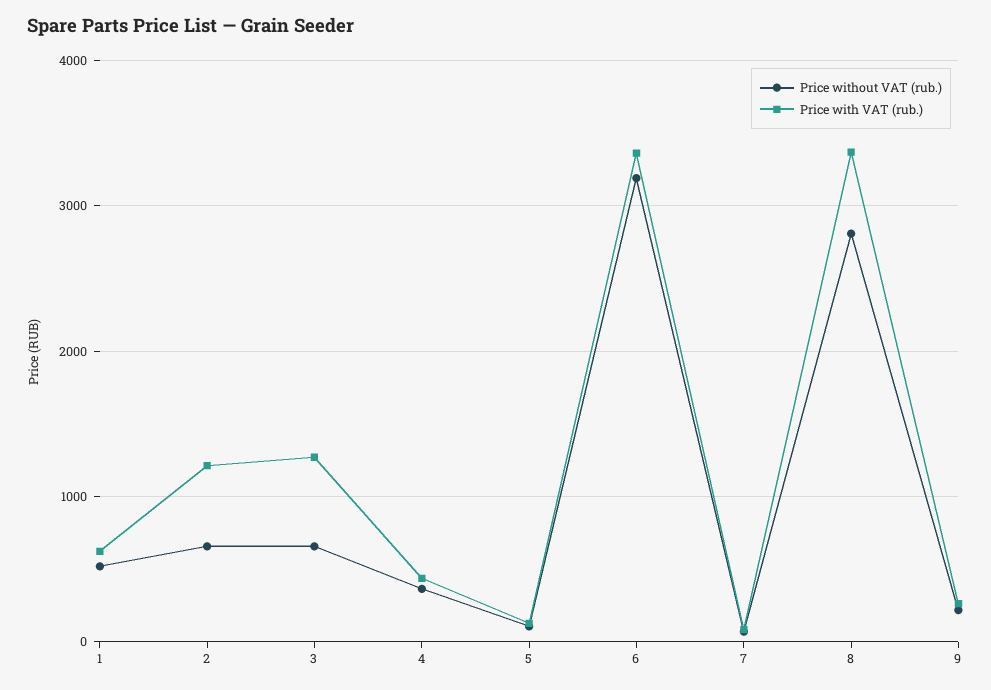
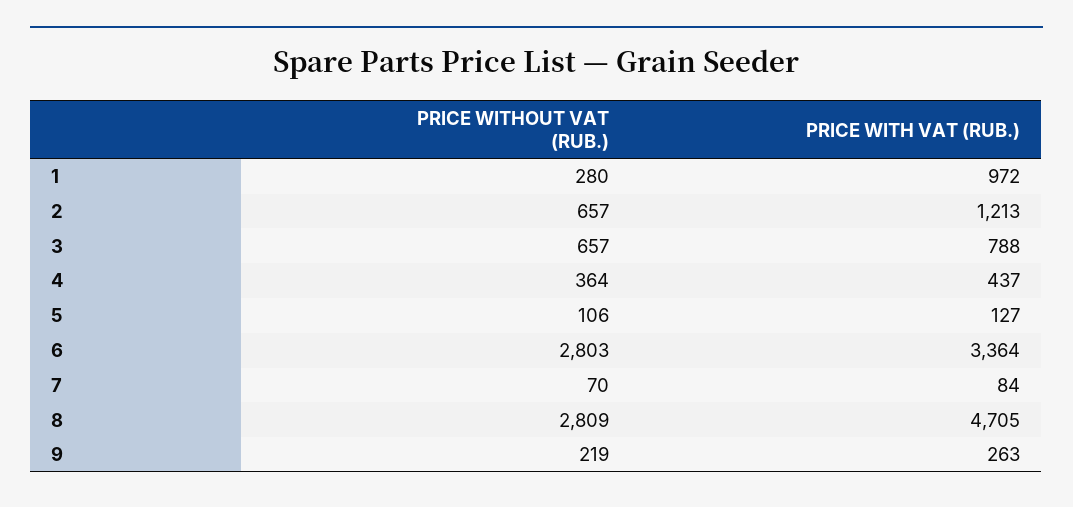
Price without VAT (rub.), 1: 500 -> 280
Price with VAT (rub.), 1: 600 -> 972
Price with VAT (rub.), 3: 1300 -> 788
Price without VAT (rub.), 6: 3200 -> 2803
Price with VAT (rub.), 8: 3400 -> 4705

